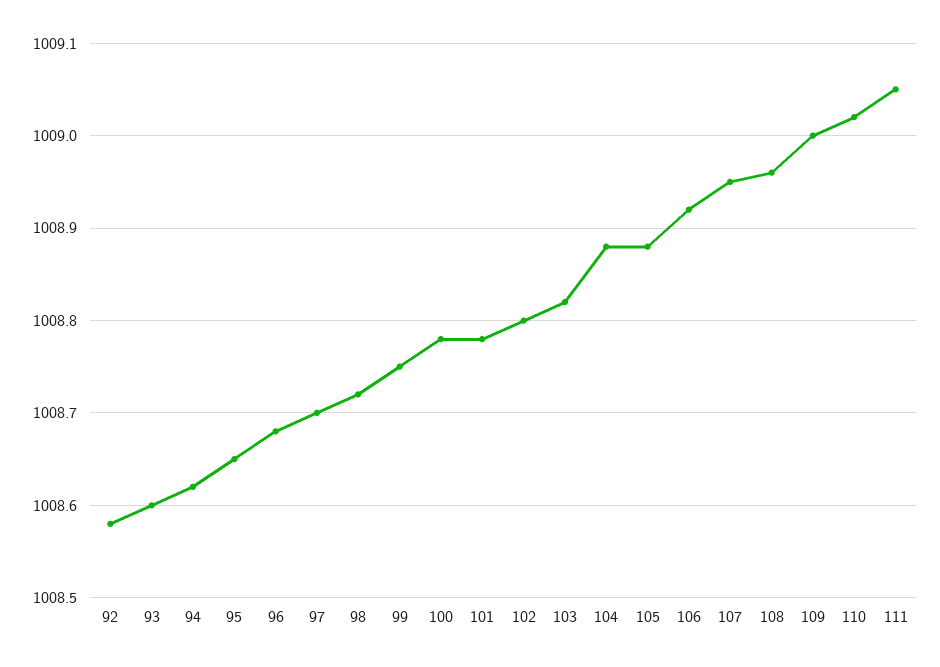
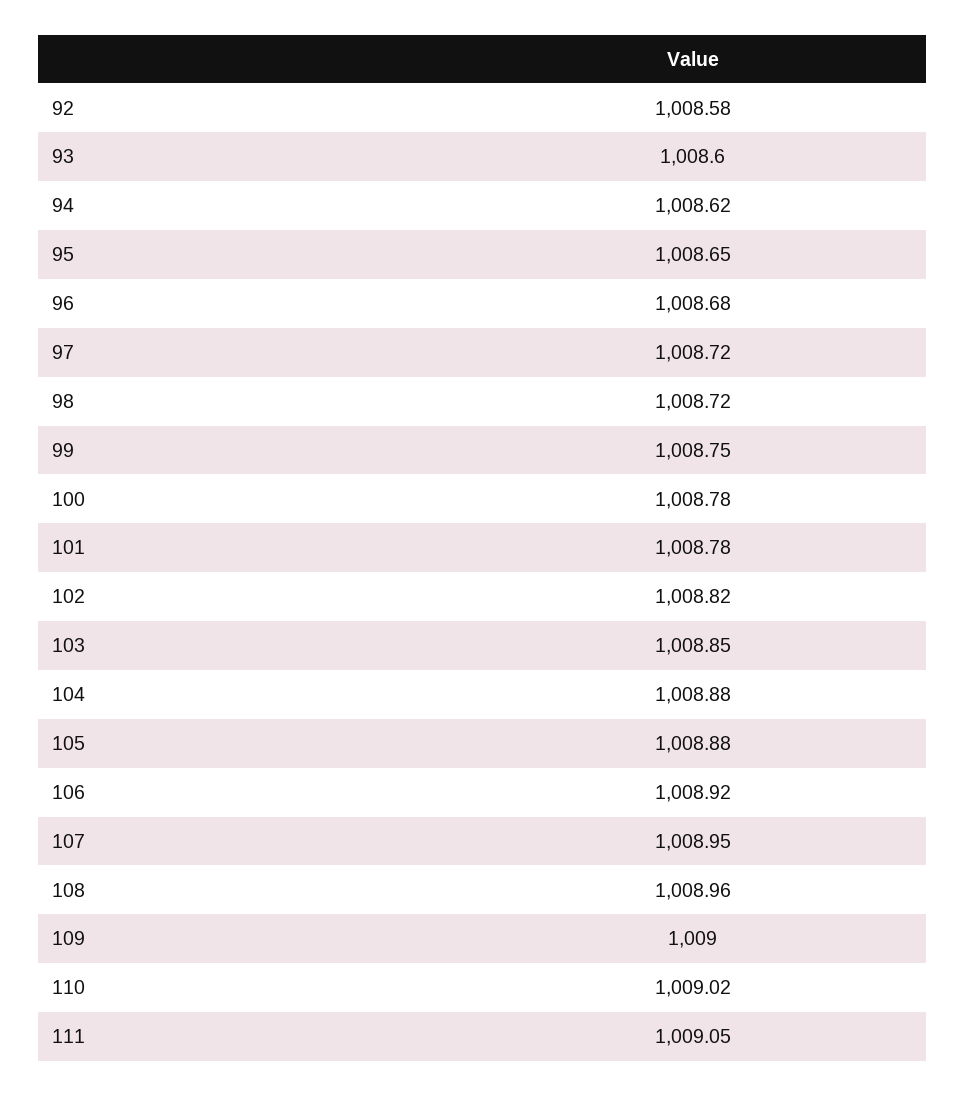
97: 1008.7 -> 1008.72
102: 1008.8 -> 1008.82
103: 1008.82 -> 1008.85

